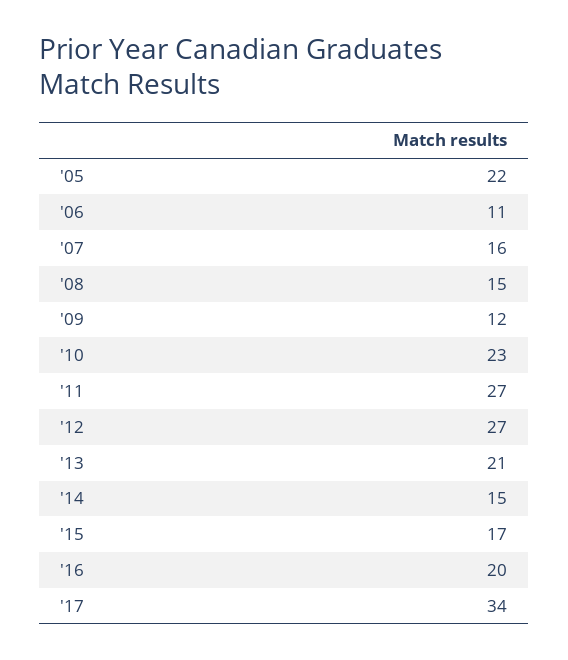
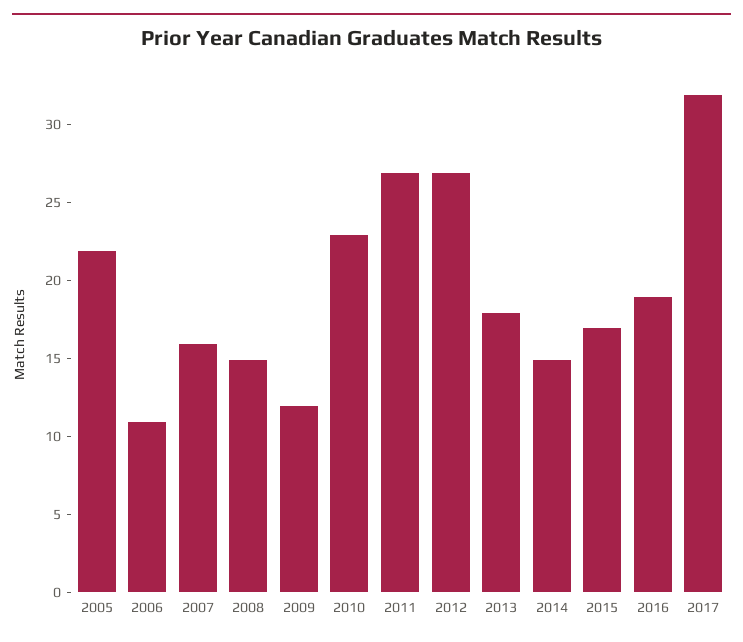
'13: 21 -> 18
'16: 20 -> 19
'17: 34 -> 32

